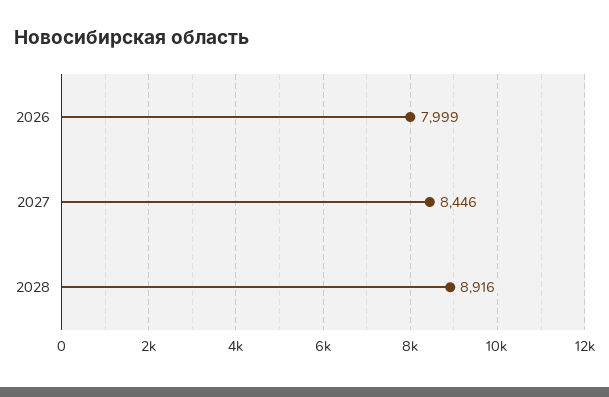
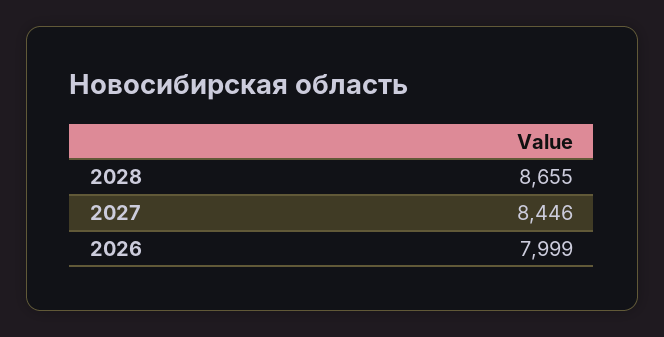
2028: 8916 -> 8655

